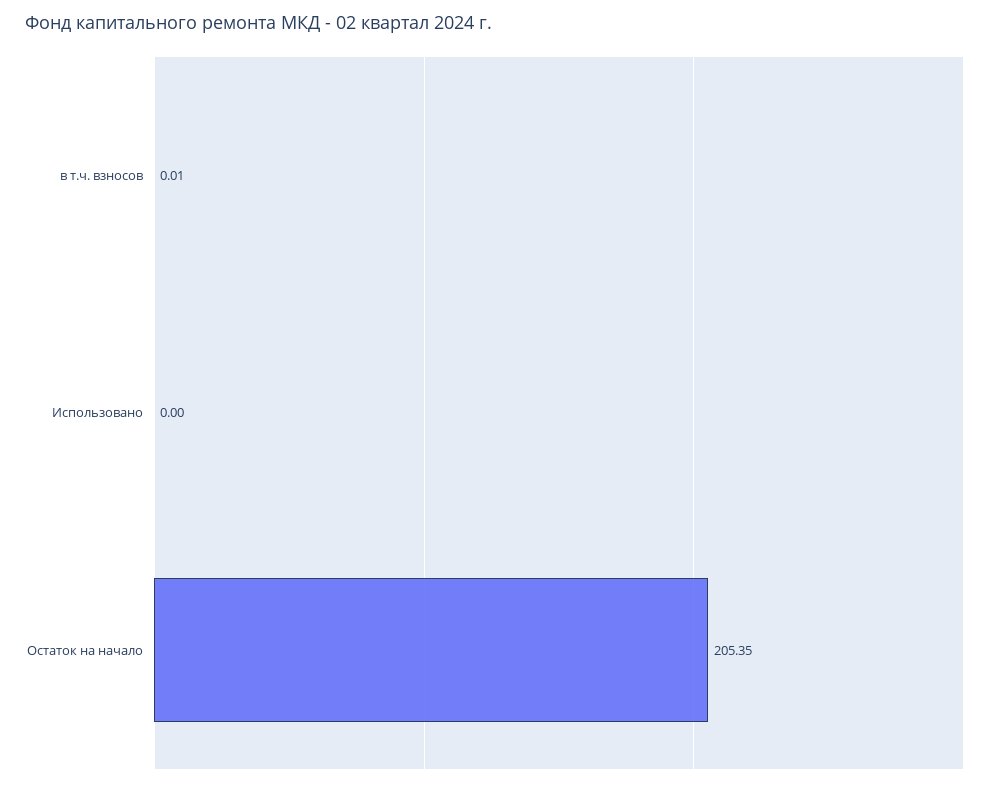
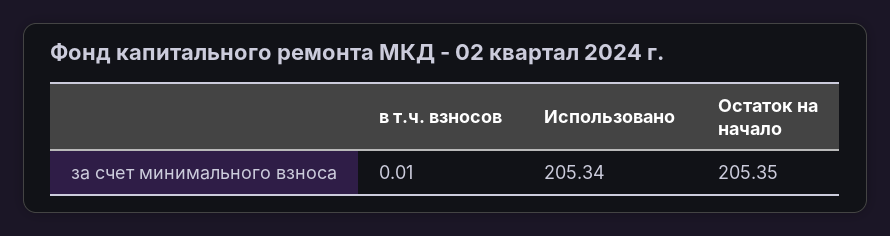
Использовано: 0 -> 205.34

